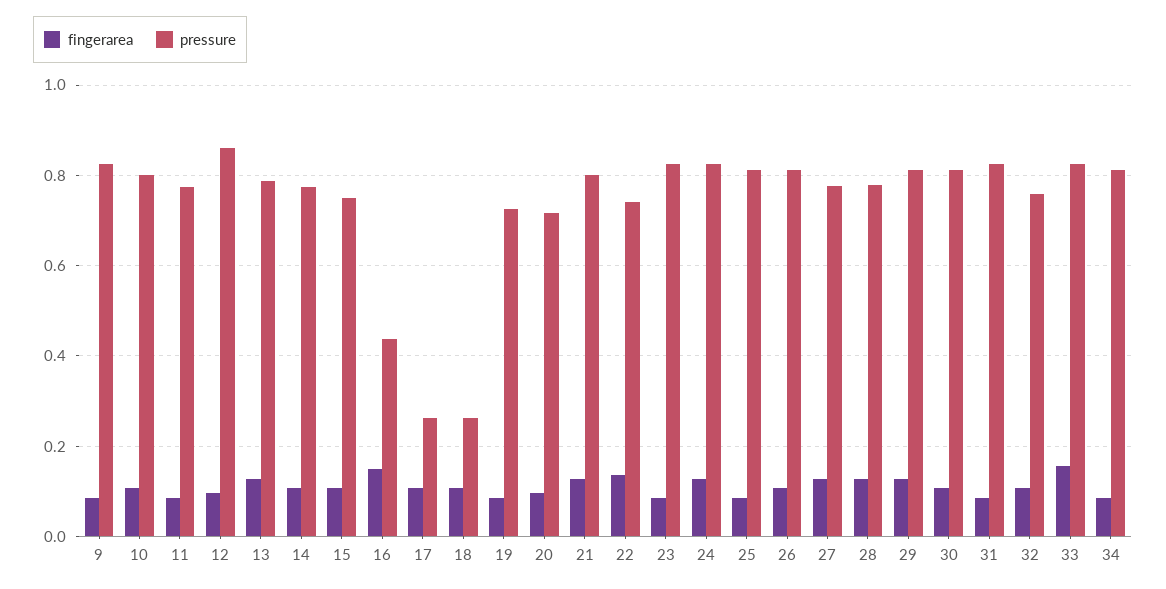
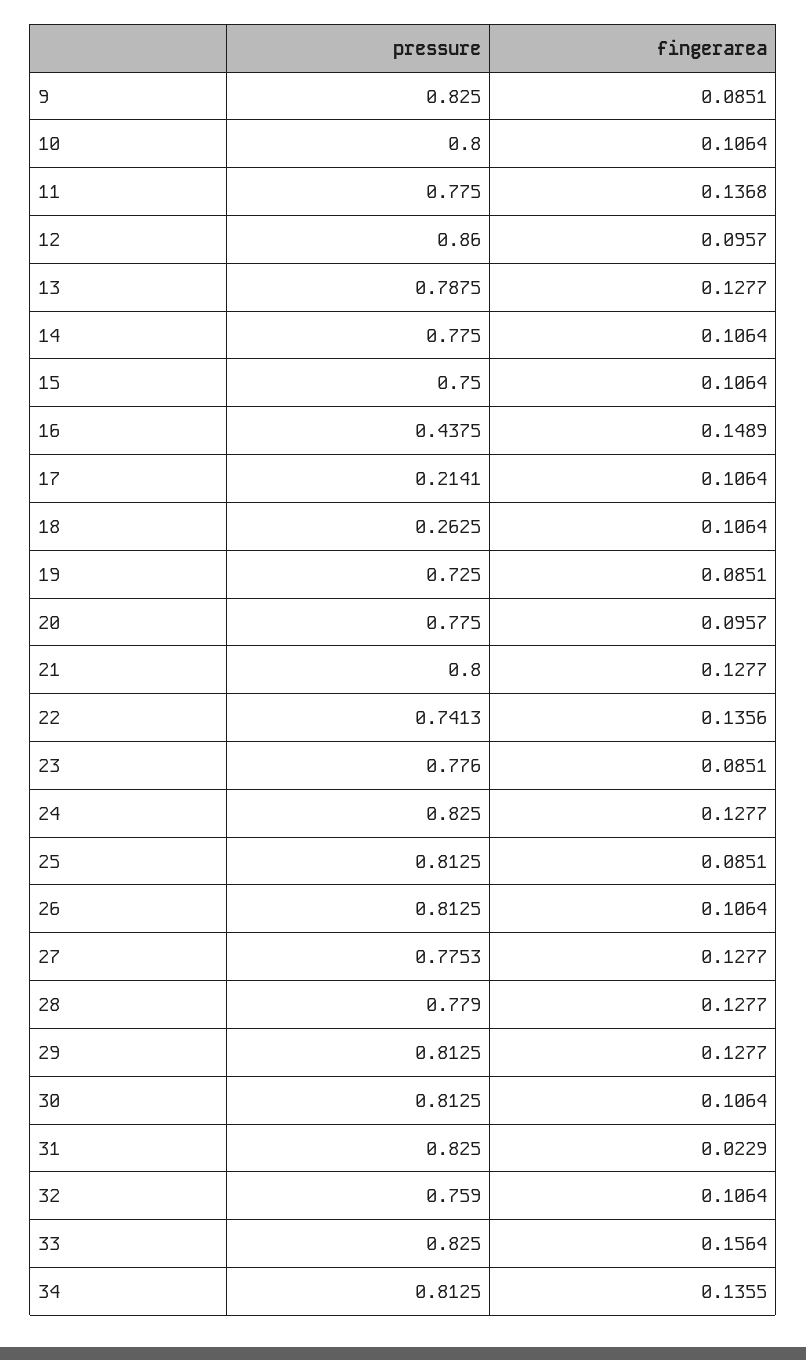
fingerarea, 11: 0.08 -> 0.1368
pressure, 17: 0.26 -> 0.2141
pressure, 20: 0.72 -> 0.775
pressure, 23: 0.82 -> 0.776
fingerarea, 31: 0.08 -> 0.0229
fingerarea, 34: 0.08 -> 0.1355

